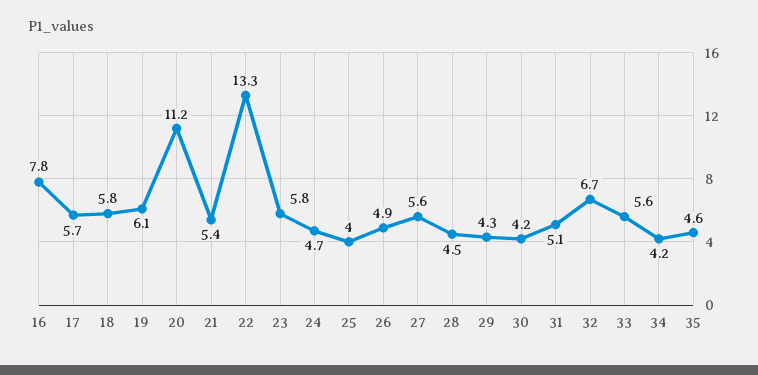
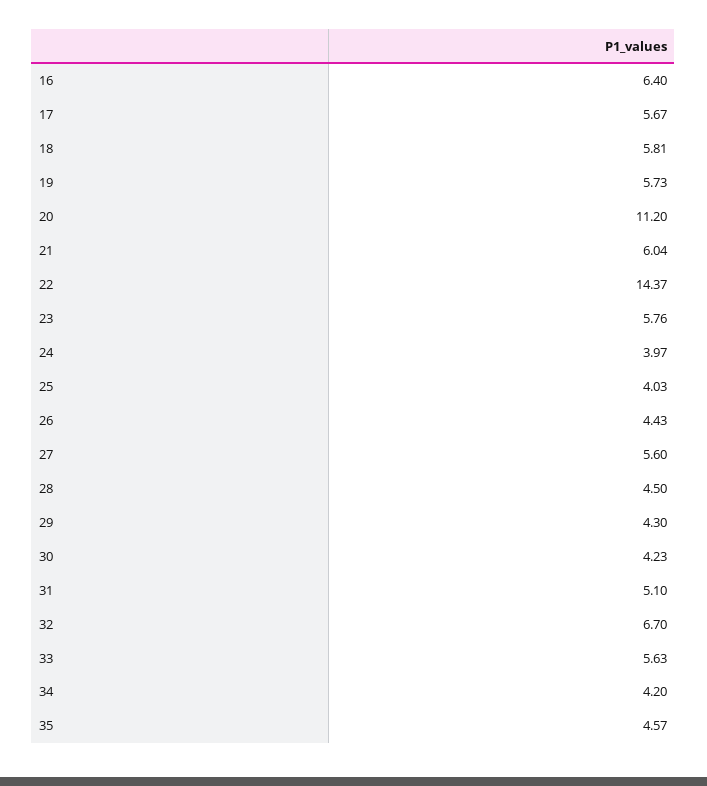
16: 7.8 -> 6.4
19: 6.1 -> 5.73
21: 5.4 -> 6.04
22: 13.3 -> 14.37
24: 4.7 -> 3.97
26: 4.9 -> 4.43

